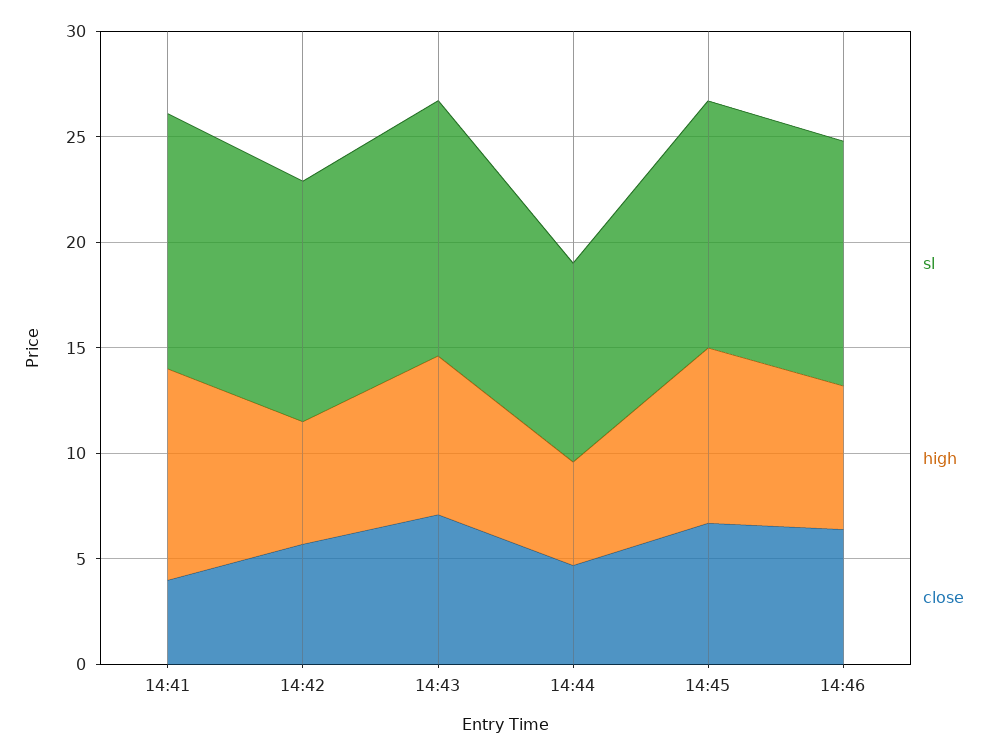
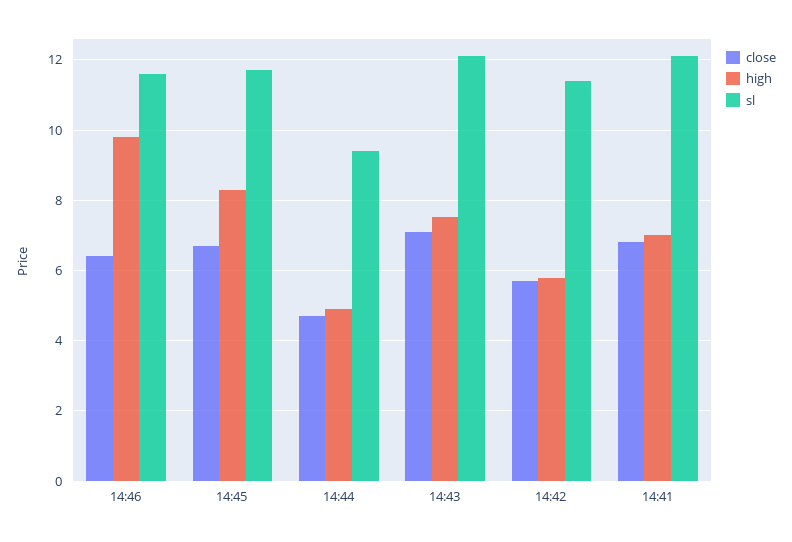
high, 14:41: 10 -> 7
close, 14:41: 4 -> 6.8
high, 14:46: 7 -> 9.8

